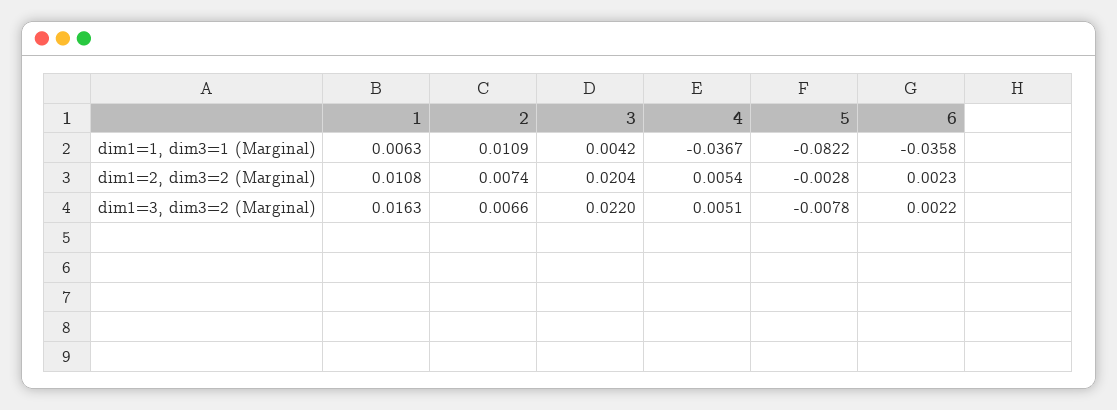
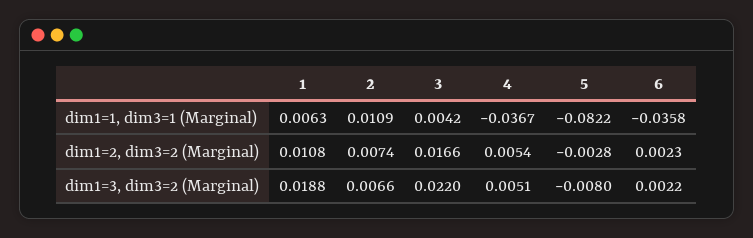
3, dim1=2, dim3=2 (Marginal): 0.0204 -> 0.0166
1, dim1=3, dim3=2 (Marginal): 0.0163 -> 0.0188
5, dim1=3, dim3=2 (Marginal): -0.0078 -> -0.008

